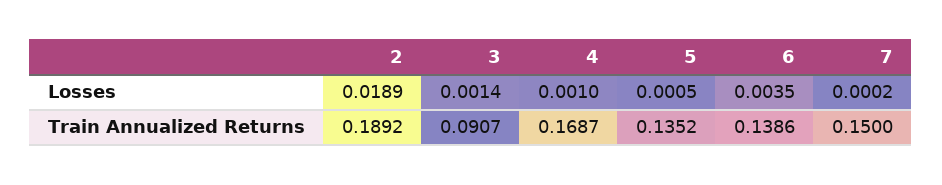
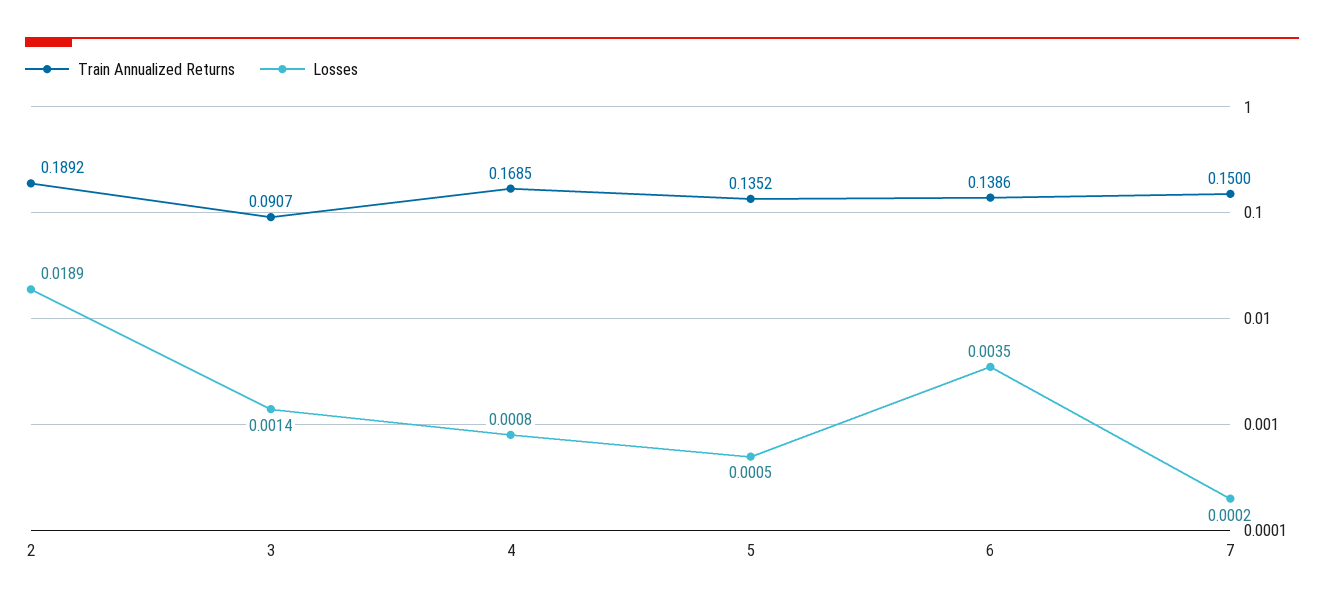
Losses, 4: 0.001 -> 0.0008
Train Annualized Returns, 4: 0.1687 -> 0.1685

